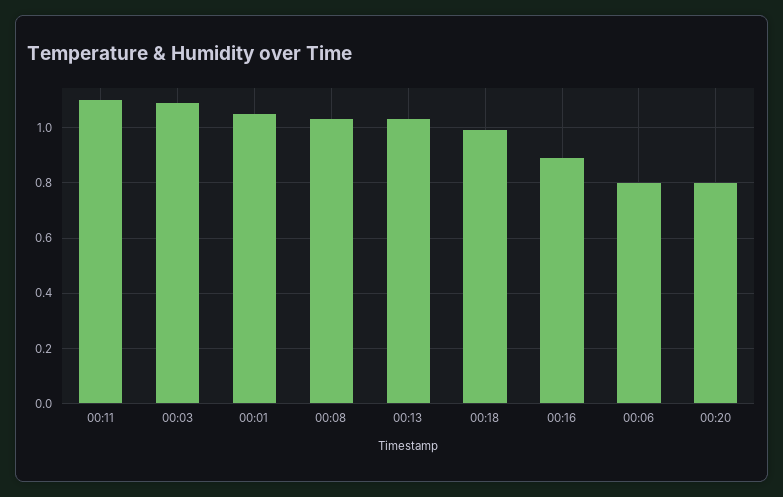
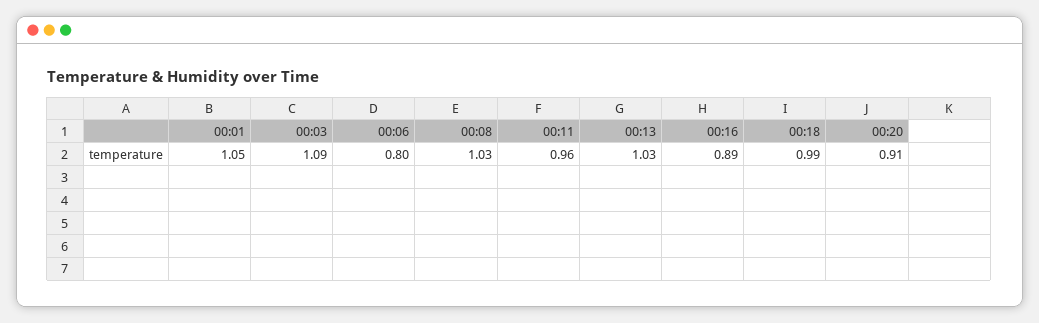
00:11: 1.1 -> 0.96
00:20: 0.8 -> 0.91

